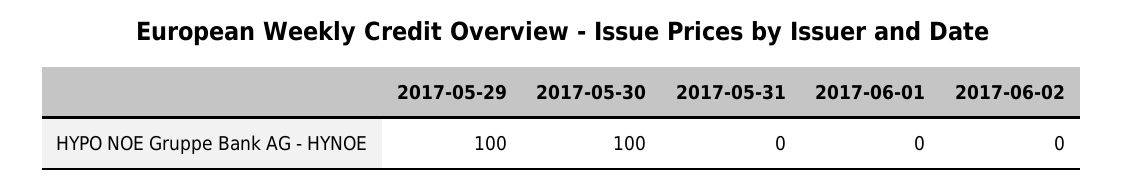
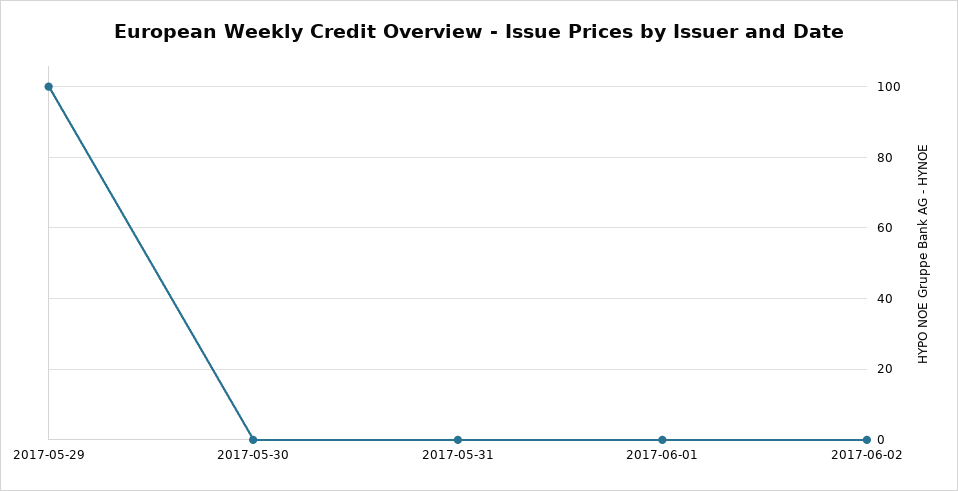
2017-05-30: 100 -> 0

